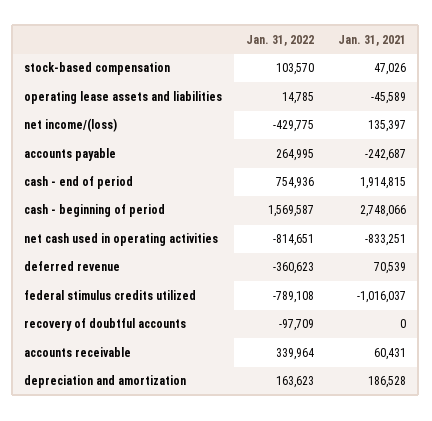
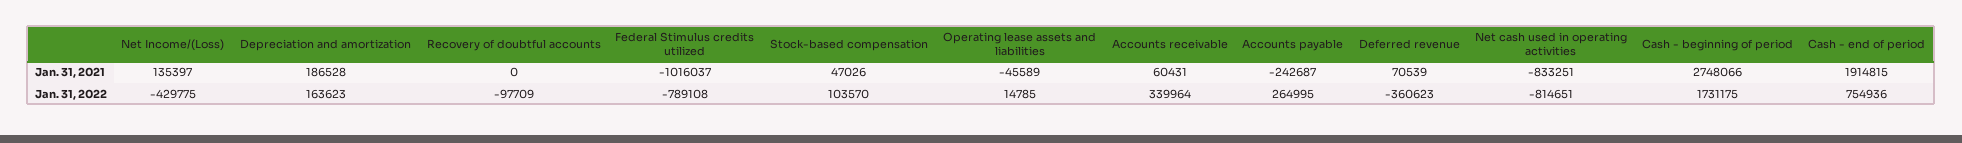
Jan. 31, 2022, cash - beginning of period: 1569587 -> 1731175

